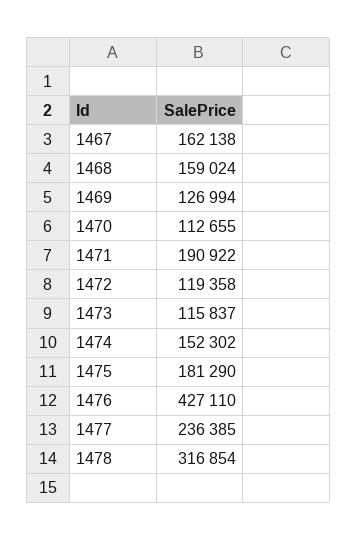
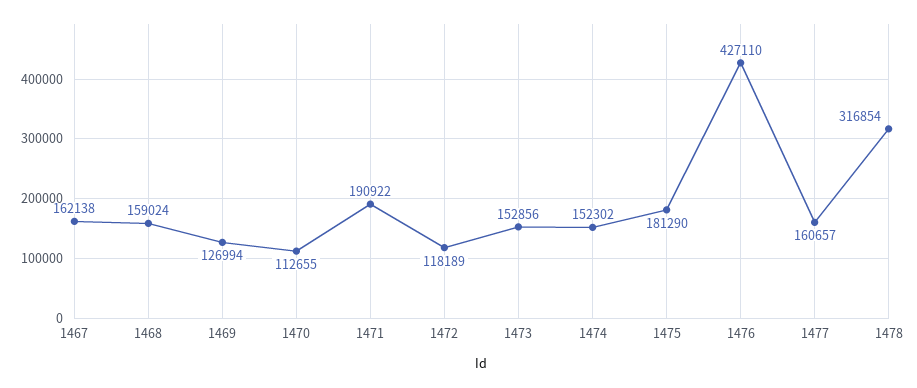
1472: 119358 -> 118189
1473: 115837 -> 152856
1477: 236385 -> 160657

